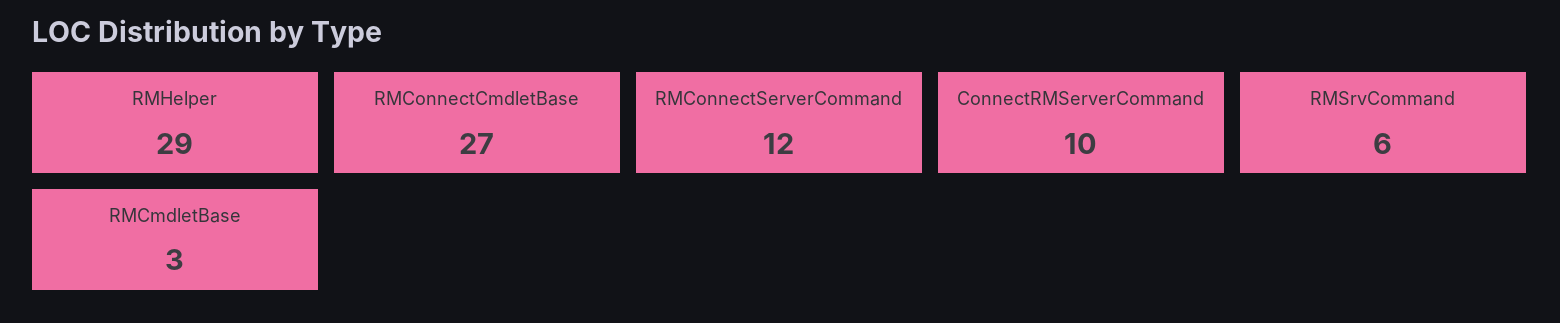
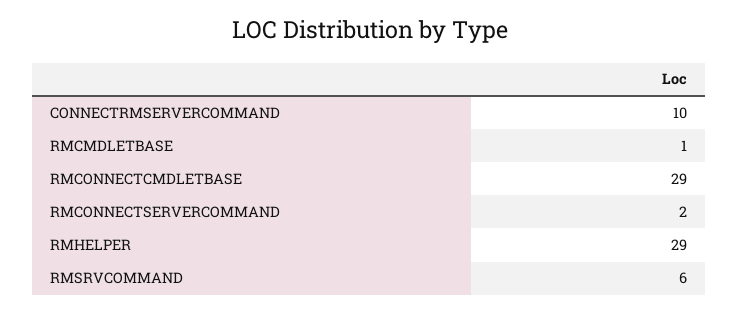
RMConnectCmdletBase: 27 -> 29
RMConnectServerCommand: 12 -> 2
RMCmdletBase: 3 -> 1

